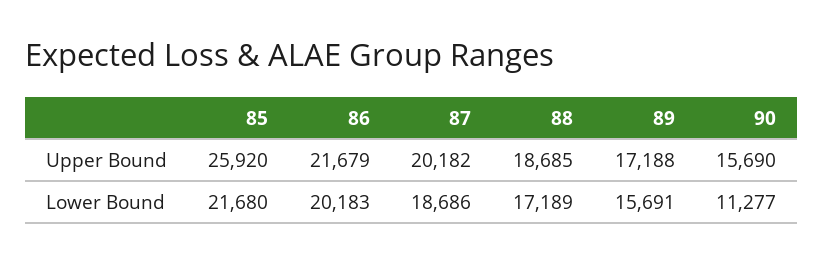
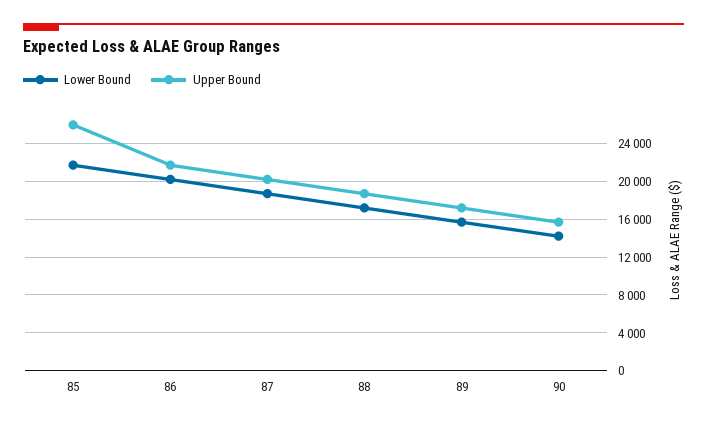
Lower Bound, 90: 11277 -> 14000

